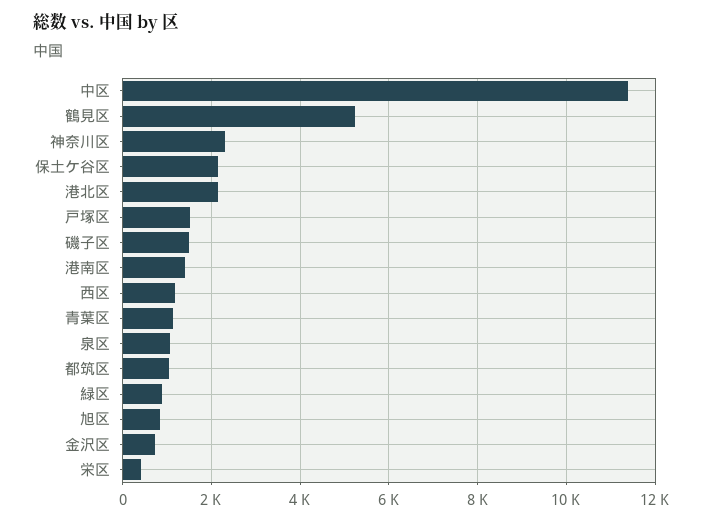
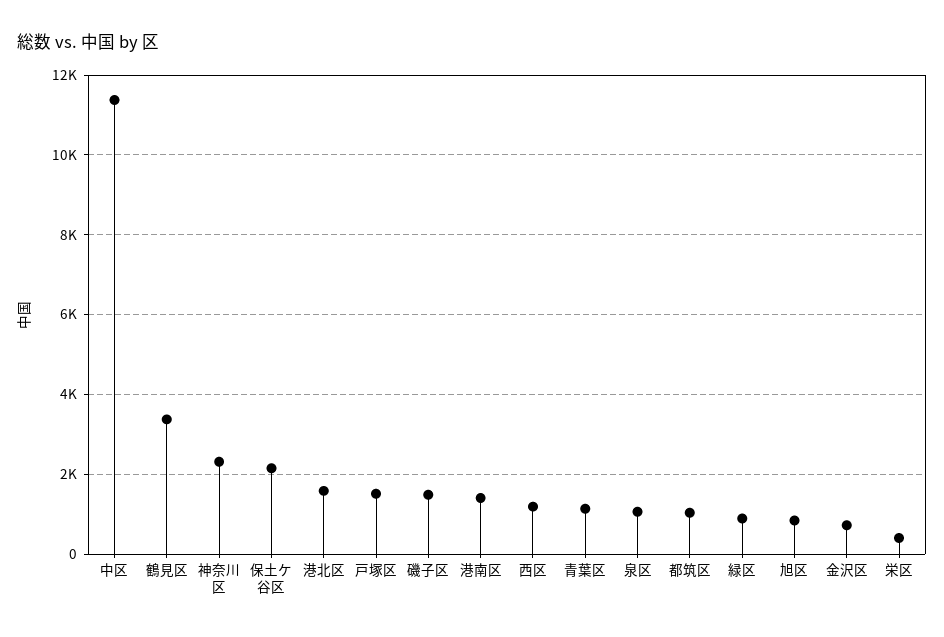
鶴見区: 5200 -> 3400
港北区: 2200 -> 1600

